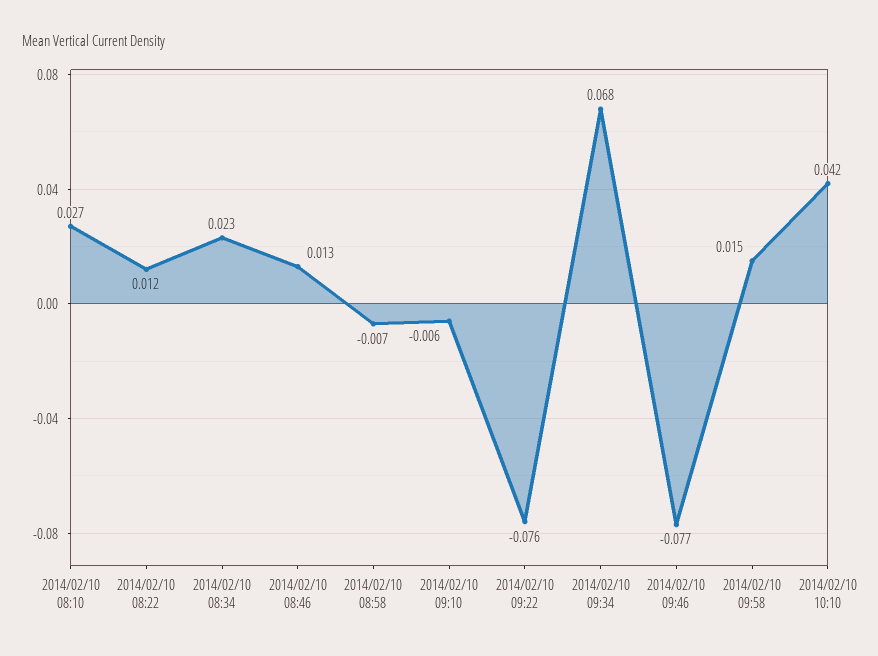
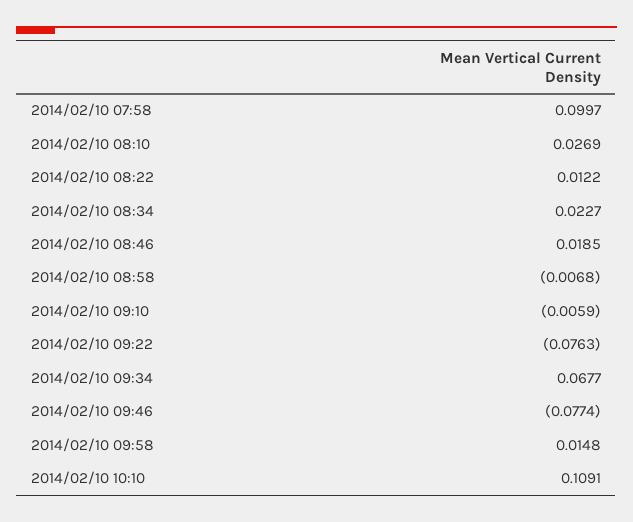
2014/02/10 08:46: 0.013 -> 0.0185
2014/02/10 10:10: 0.042 -> 0.1091
2014/02/10 07:58: none -> 0.0997

